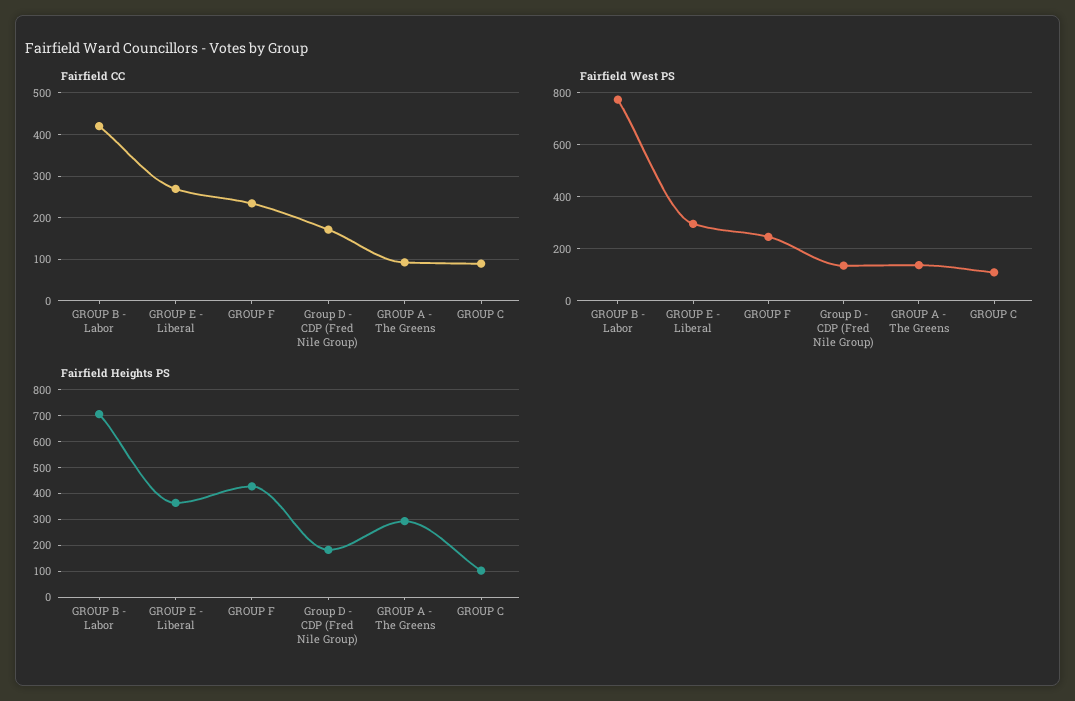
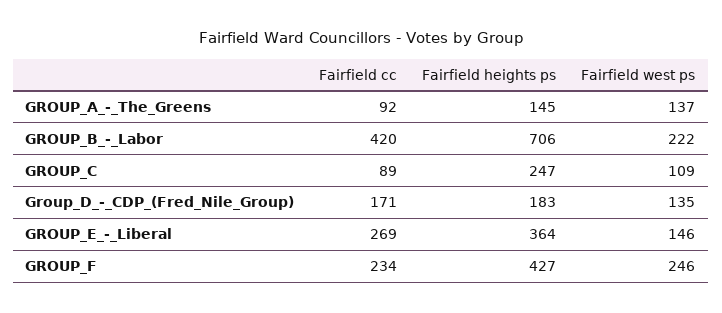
Fairfield West PS, GROUP B - Labor: 775 -> 222
Fairfield West PS, GROUP E - Liberal: 300 -> 146
Fairfield Heights PS, GROUP A - The Greens: 300 -> 145
Fairfield Heights PS, GROUP C: 100 -> 247

